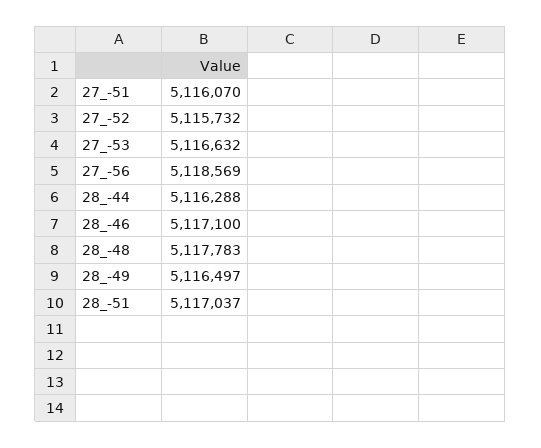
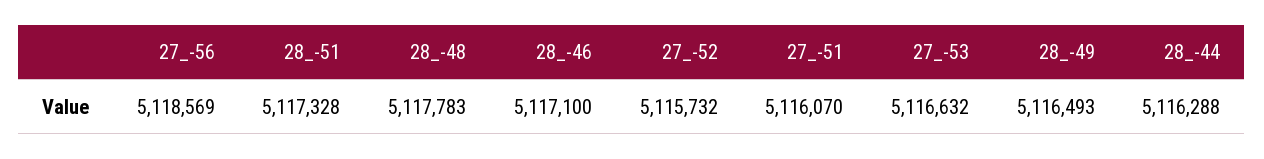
28_-49: 5116497 -> 5116493
28_-51: 5117037 -> 5117328

